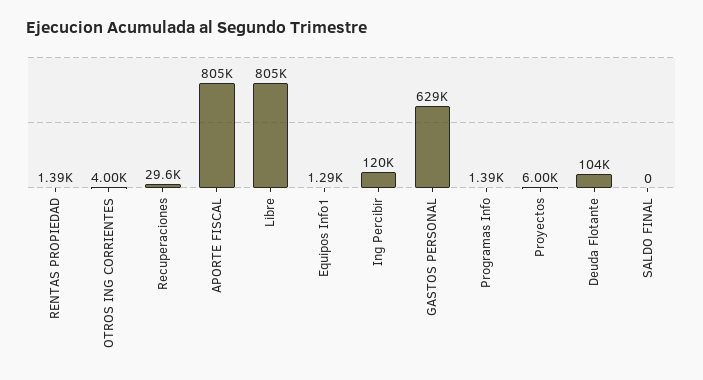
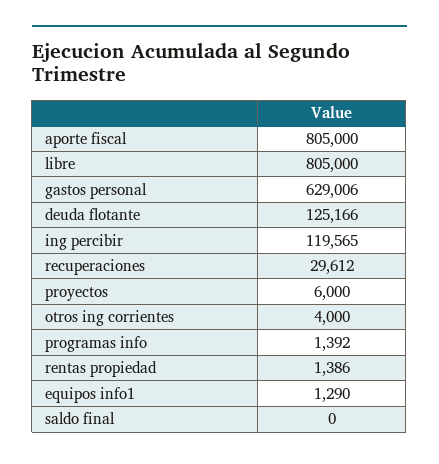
Deuda Flotante: 104000 -> 125166

